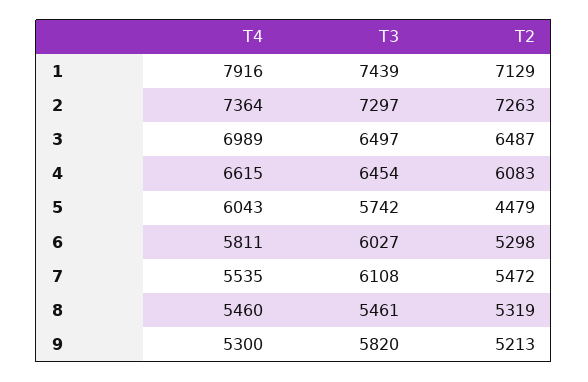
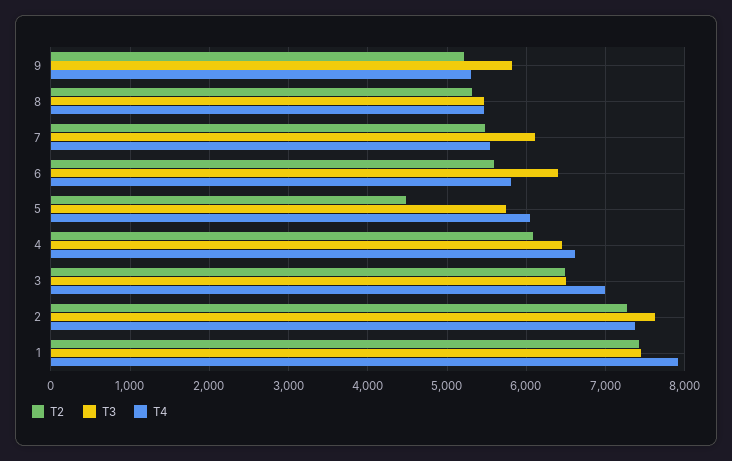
T2, 1: 7129 -> 7400
T3, 2: 7297 -> 7600
T3, 6: 6027 -> 6400
T2, 6: 5298 -> 5600

